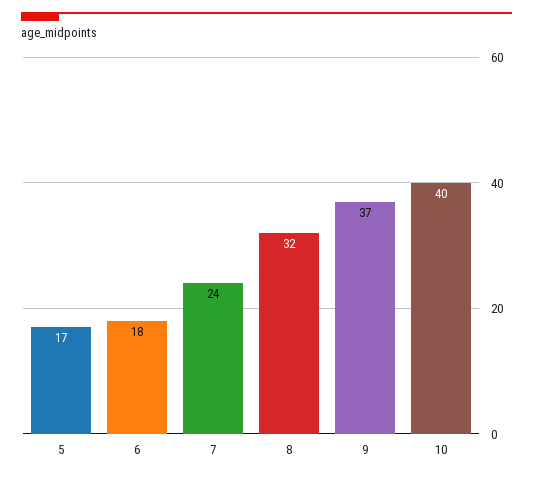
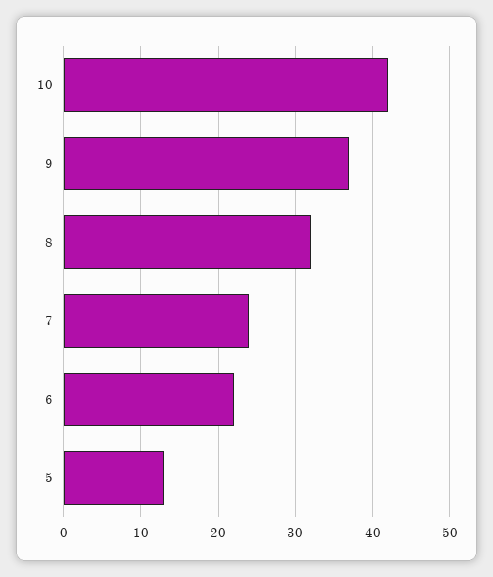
5: 17 -> 13
6: 18 -> 22
10: 40 -> 42

